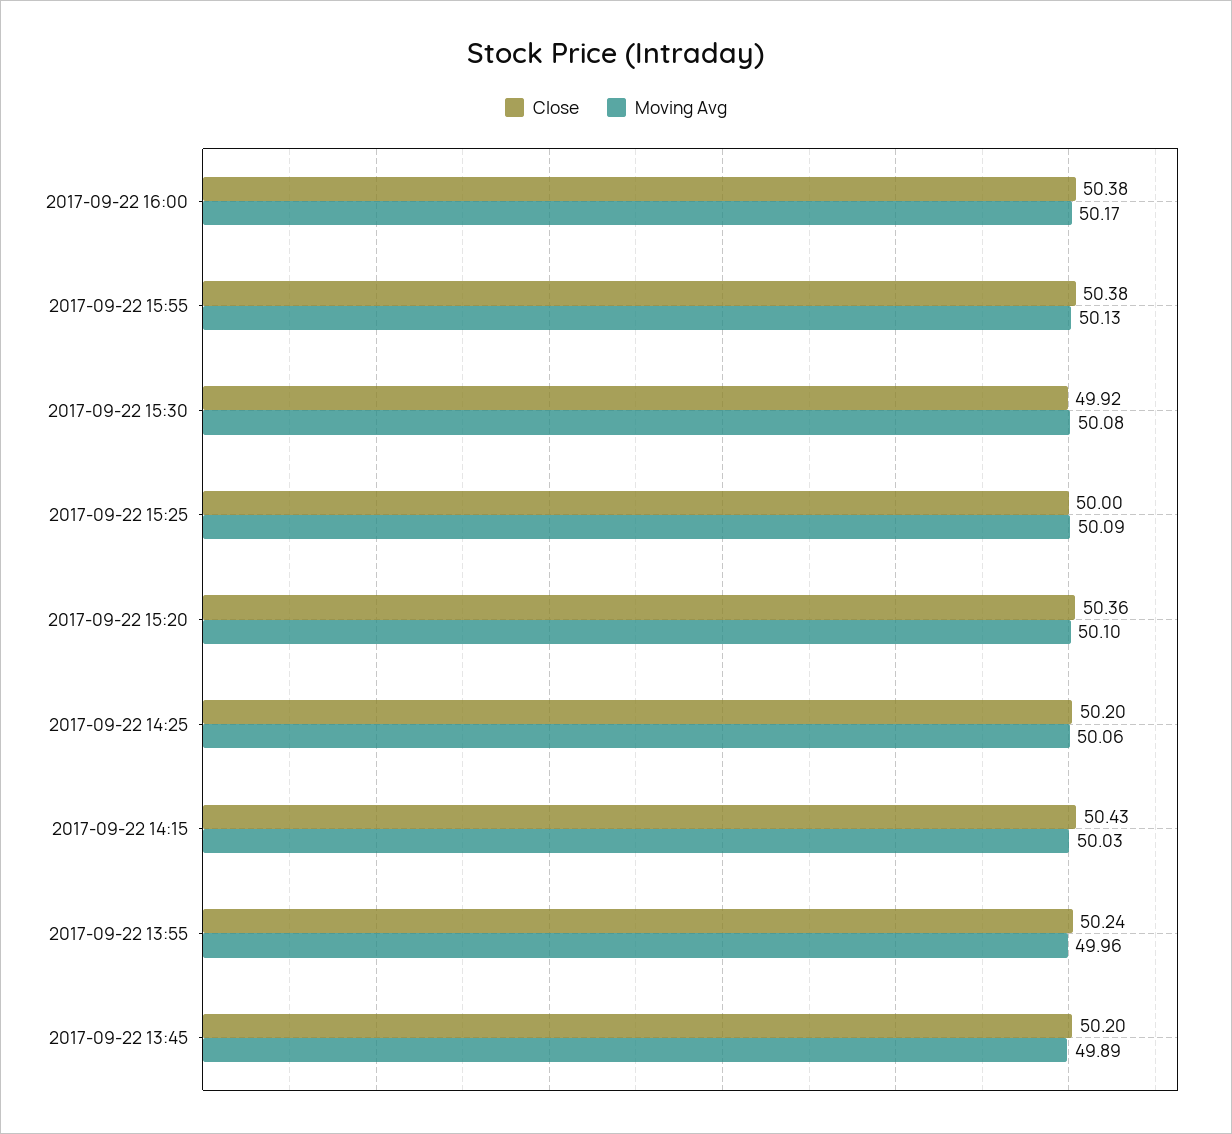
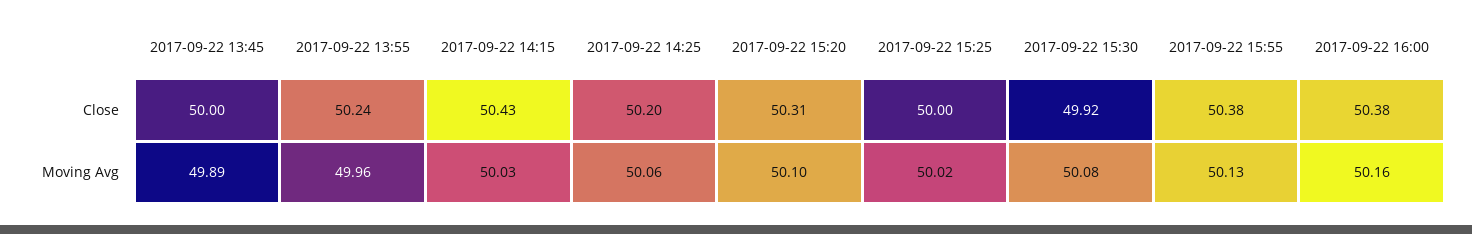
Moving Avg, 2017-09-22 16:00: 50.17 -> 50.16
Moving Avg, 2017-09-22 15:25: 50.09 -> 50.02
Close, 2017-09-22 15:20: 50.36 -> 50.31
Close, 2017-09-22 13:45: 50.2 -> 50

